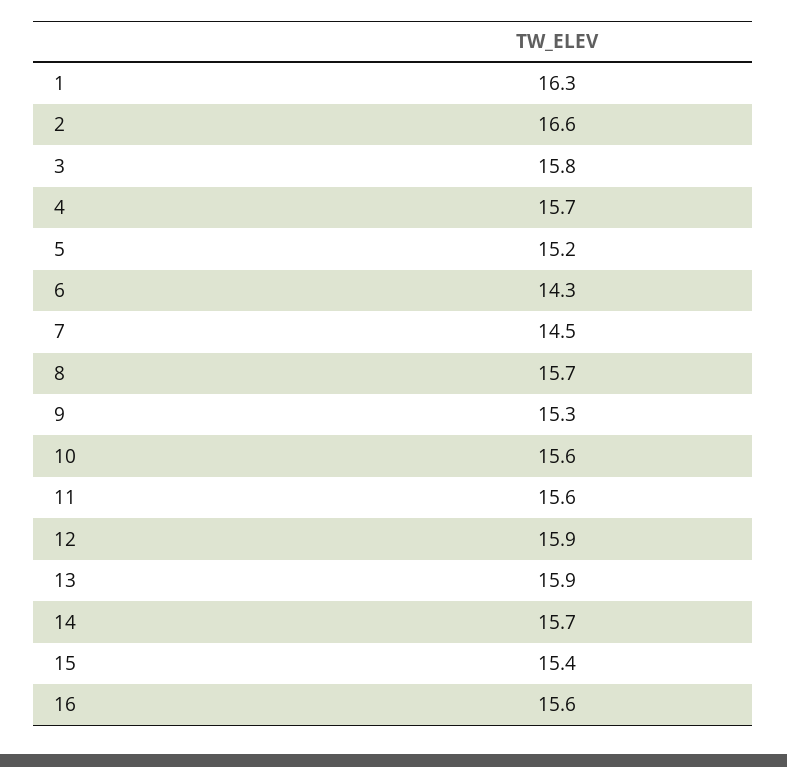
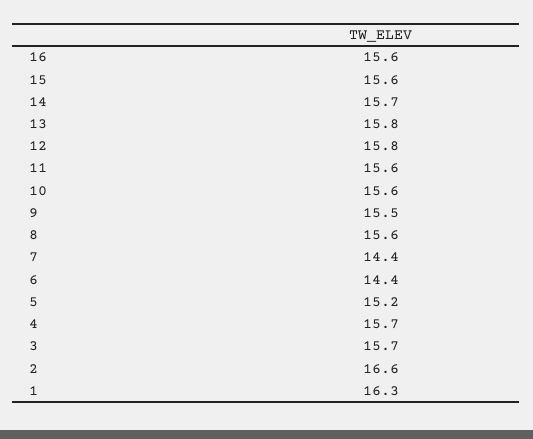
3: 15.8 -> 15.7
6: 14.3 -> 14.4
7: 14.5 -> 14.4
8: 15.7 -> 15.6
9: 15.3 -> 15.5
12: 15.9 -> 15.8
13: 15.9 -> 15.8
15: 15.4 -> 15.6

